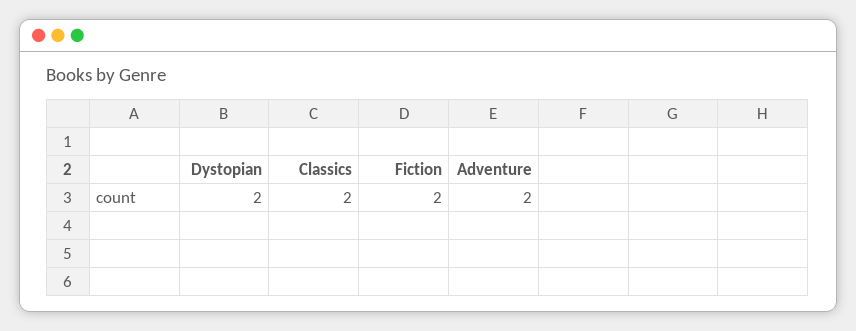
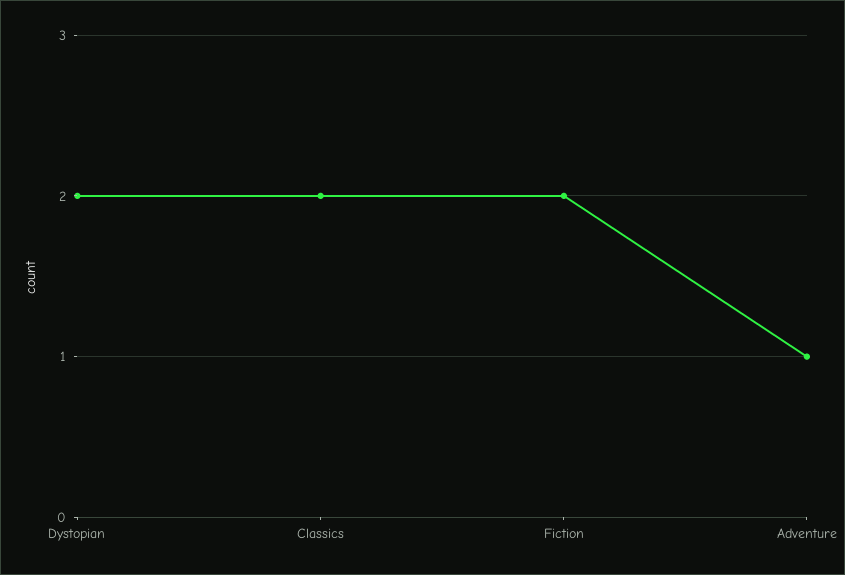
Adventure: 2 -> 1

